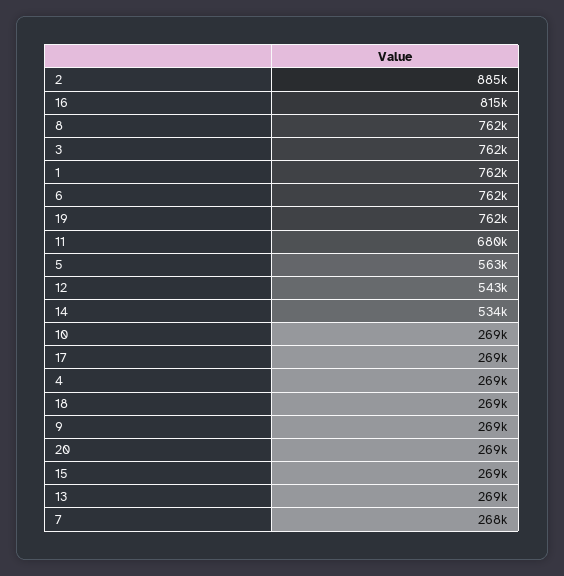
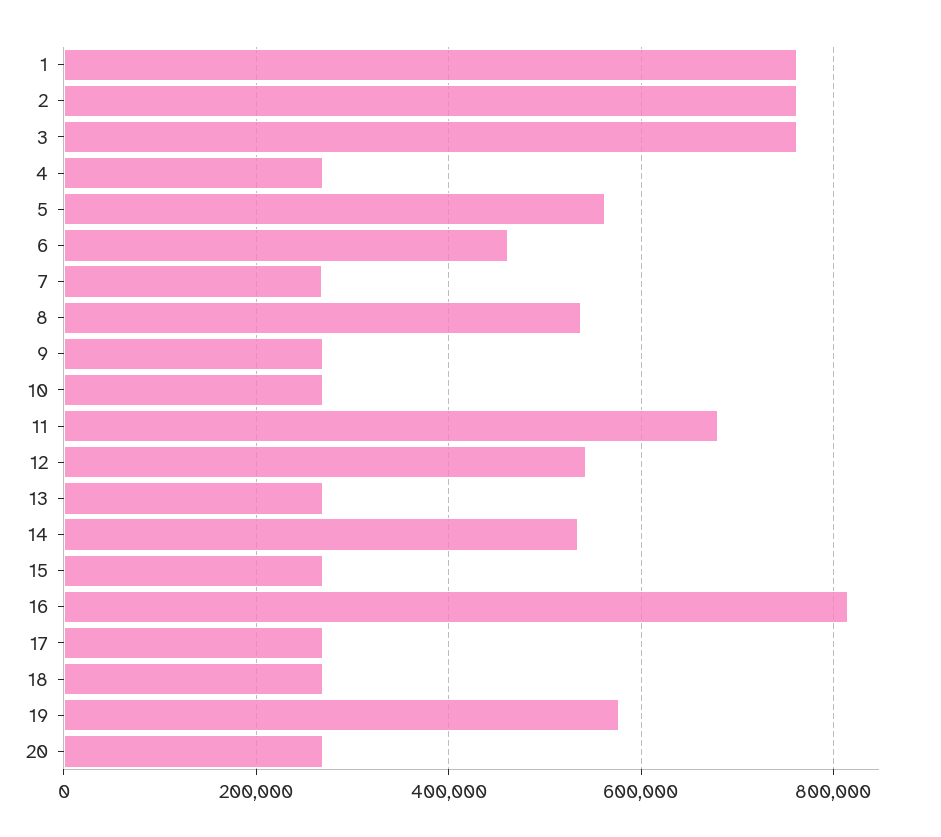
2: 885000 -> 760000
8: 762000 -> 540000
6: 762000 -> 460000
19: 762000 -> 580000

